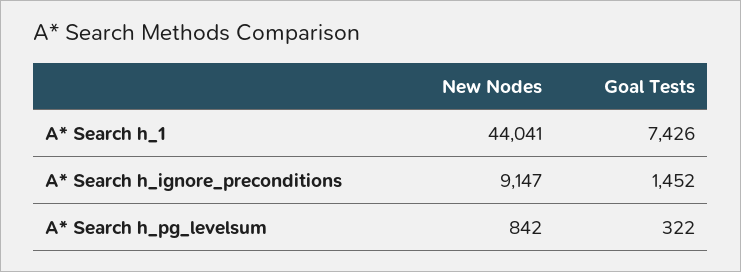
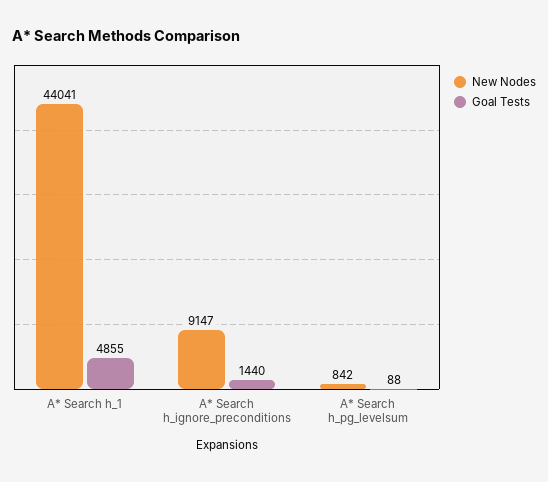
Goal Tests, A* Search h_1: 7426 -> 4855
Goal Tests, A* Search h_ignore_preconditions: 1452 -> 1440
Goal Tests, A* Search h_pg_levelsum: 322 -> 88

